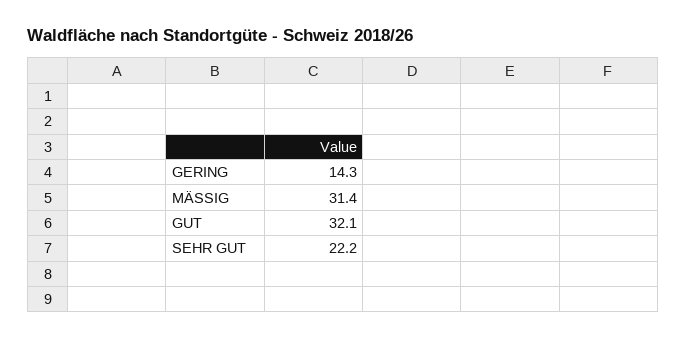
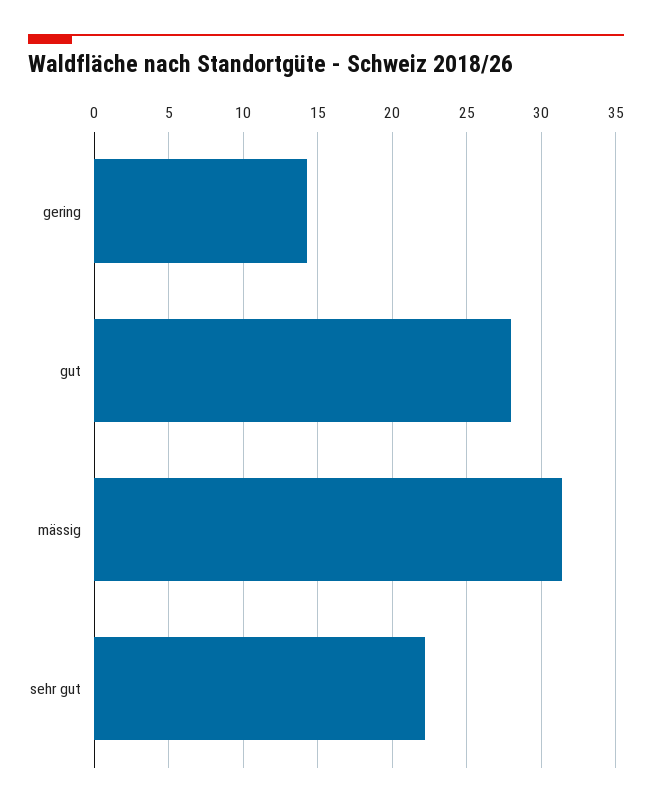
GUT: 32.1 -> 28

